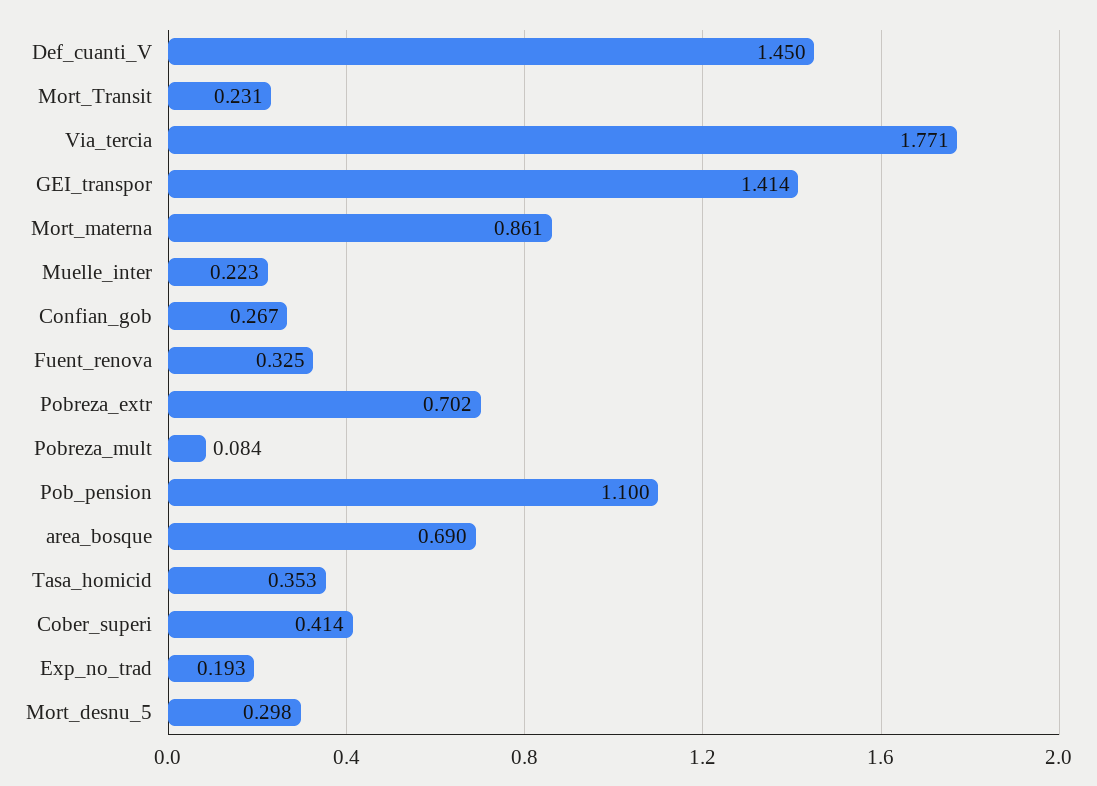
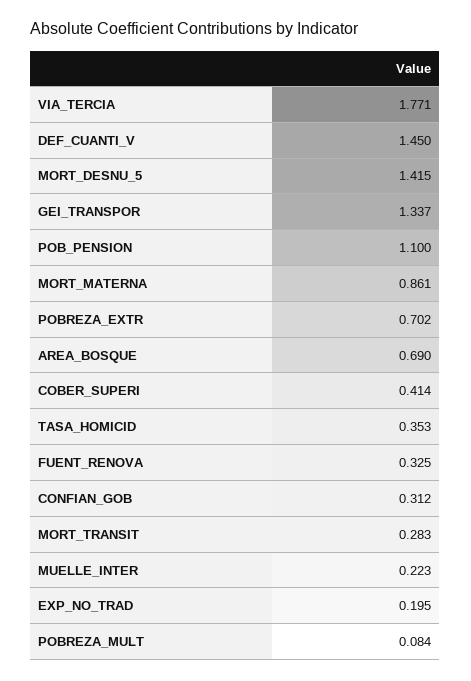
Mort_Transit: 0.231 -> 0.283
GEI_transpor: 1.414 -> 1.337
Confian_gob: 0.267 -> 0.312
Exp_no_trad: 0.193 -> 0.195
Mort_desnu_5: 0.298 -> 1.415

